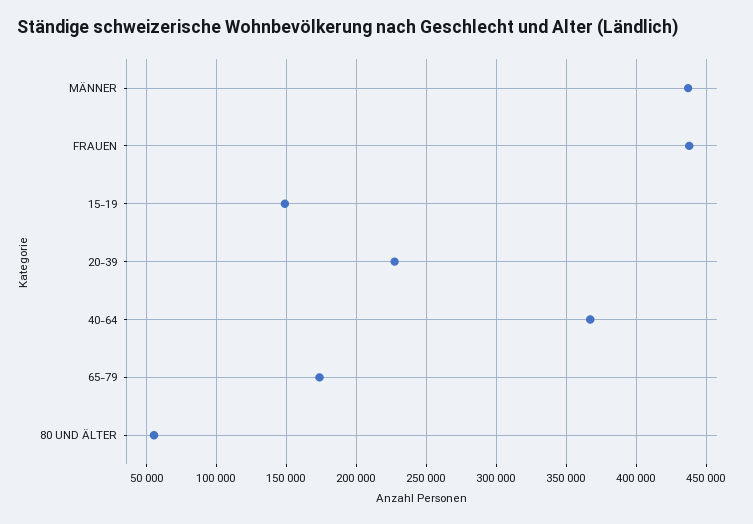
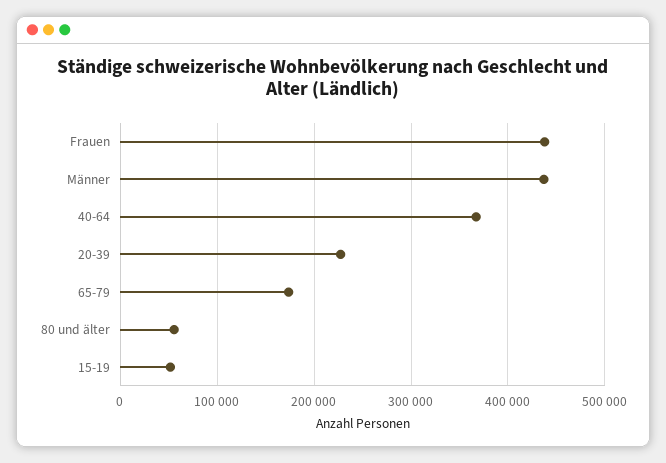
15-19: 150000 -> 50000

